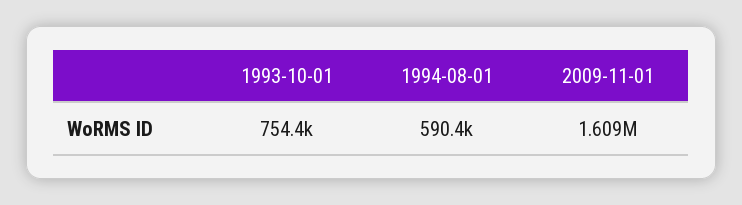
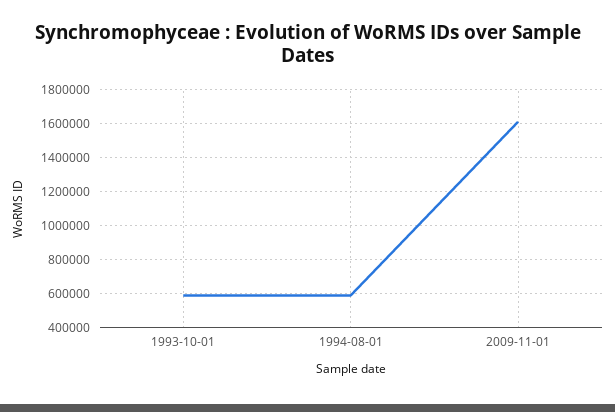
1993-10-01: 754400 -> 600000

